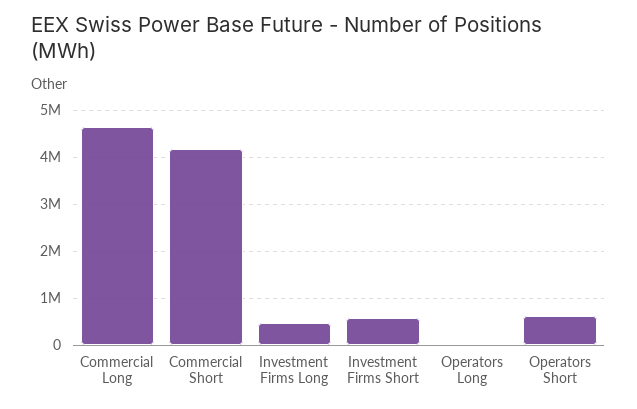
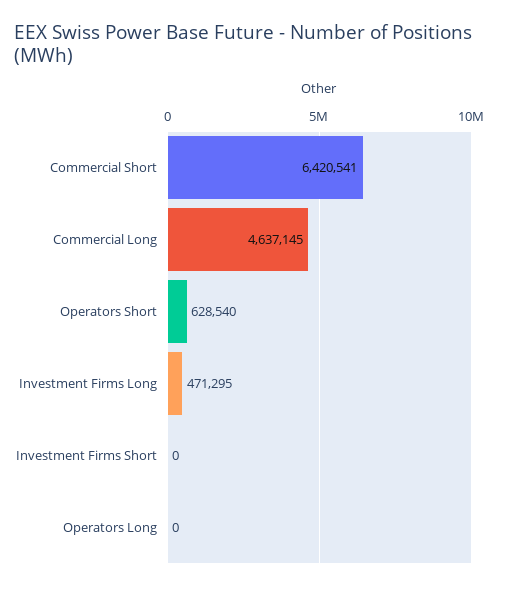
Commercial Short: 4200000 -> 6420541
Investment Firms Short: 600000 -> 0

